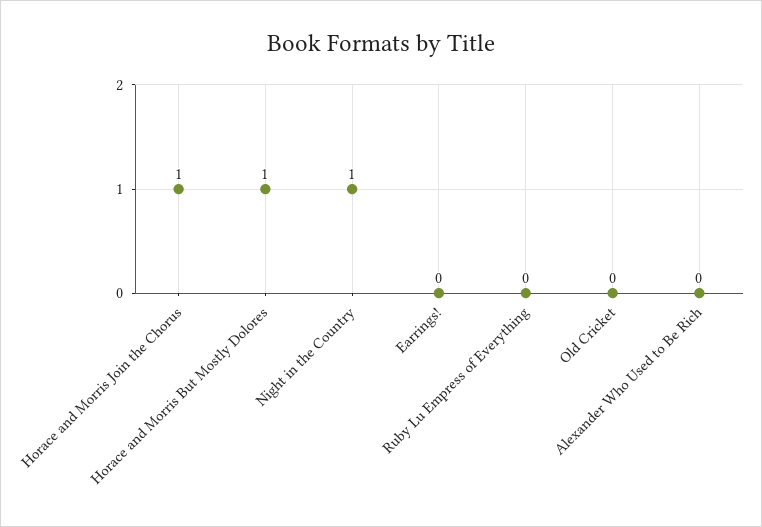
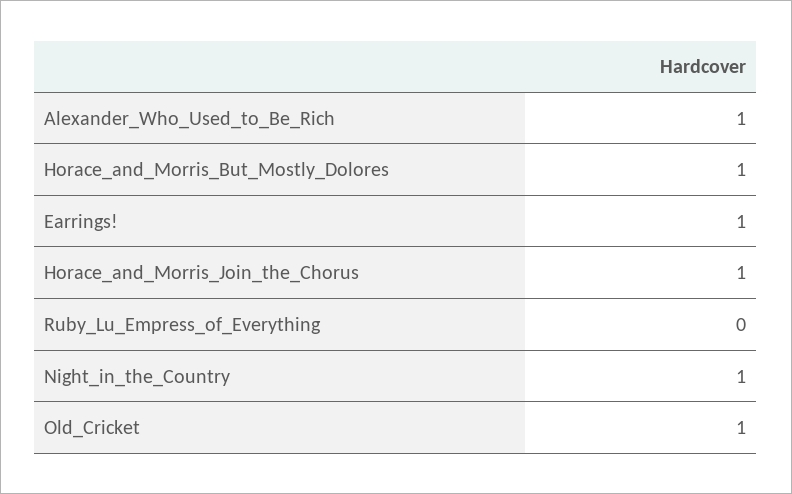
Earrings!: 0 -> 1
Old Cricket: 0 -> 1
Alexander Who Used to Be Rich: 0 -> 1

